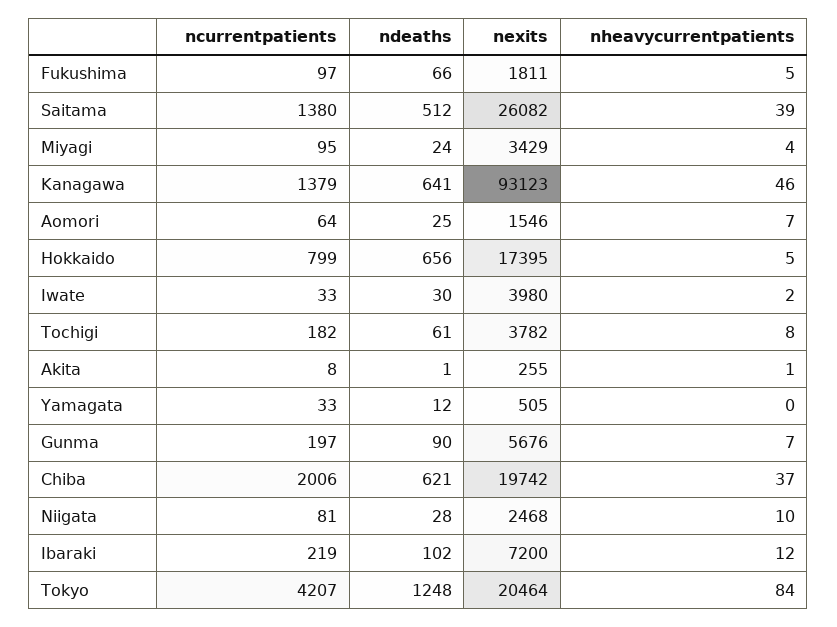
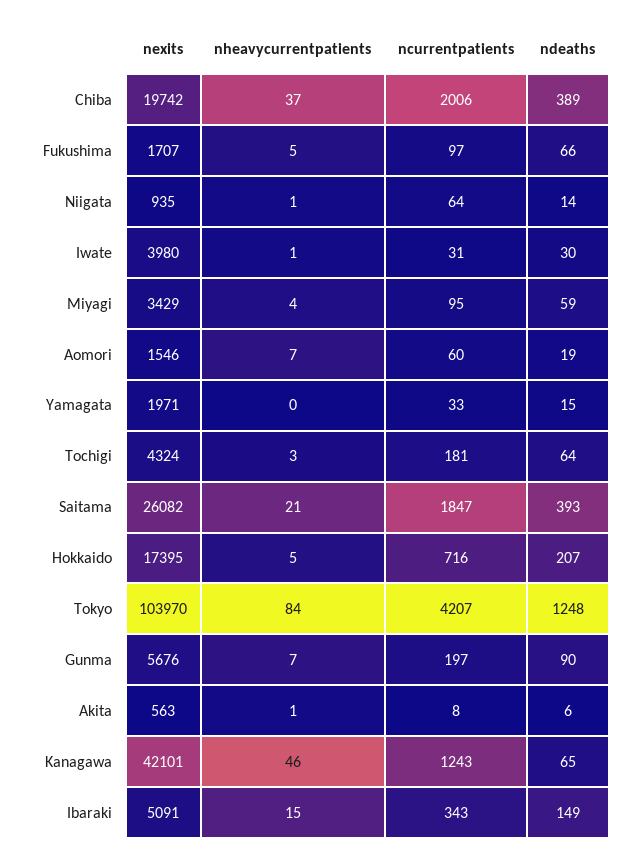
nexits, Fukushima: 1811 -> 1707
ncurrentpatients, Saitama: 1380 -> 1847
ndeaths, Saitama: 512 -> 393
nheavycurrentpatients, Saitama: 39 -> 21
ndeaths, Miyagi: 24 -> 59
ncurrentpatients, Kanagawa: 1379 -> 1243
ndeaths, Kanagawa: 641 -> 65
nexits, Kanagawa: 93123 -> 42101
ncurrentpatients, Aomori: 64 -> 60
ndeaths, Aomori: 25 -> 19
ncurrentpatients, Hokkaido: 799 -> 716
ndeaths, Hokkaido: 656 -> 207
ncurrentpatients, Iwate: 33 -> 31
nheavycurrentpatients, Iwate: 2 -> 1
ncurrentpatients, Tochigi: 182 -> 181
ndeaths, Tochigi: 61 -> 64
nexits, Tochigi: 3782 -> 4324
nheavycurrentpatients, Tochigi: 8 -> 3
ndeaths, Akita: 1 -> 6
nexits, Akita: 255 -> 563
ndeaths, Yamagata: 12 -> 15
nexits, Yamagata: 505 -> 1971
ndeaths, Chiba: 621 -> 389
ncurrentpatients, Niigata: 81 -> 64
ndeaths, Niigata: 28 -> 14
nexits, Niigata: 2468 -> 935
nheavycurrentpatients, Niigata: 10 -> 1
ncurrentpatients, Ibaraki: 219 -> 343
ndeaths, Ibaraki: 102 -> 149
nexits, Ibaraki: 7200 -> 5091
nheavycurrentpatients, Ibaraki: 12 -> 15
nexits, Tokyo: 20464 -> 103970

